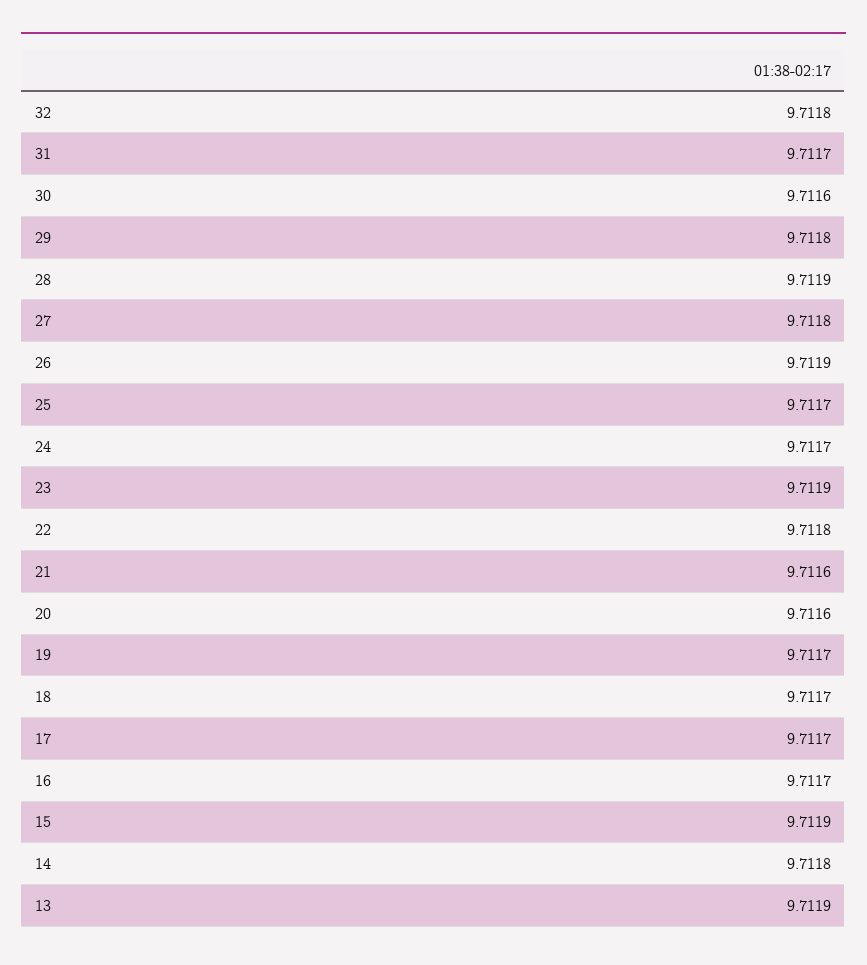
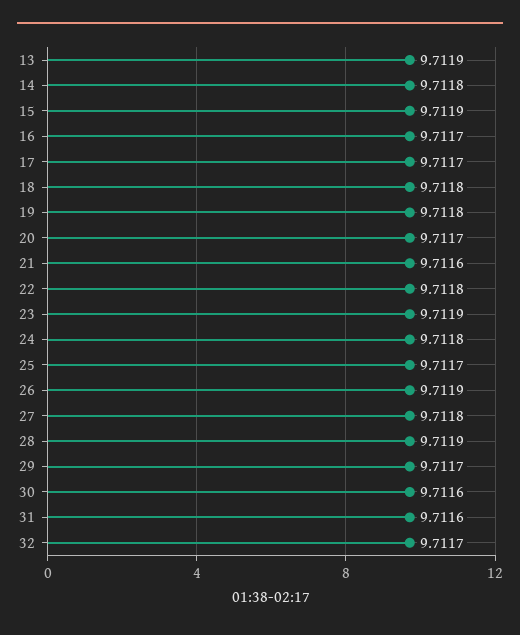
32: 9.7118 -> 9.7117
31: 9.7117 -> 9.7116
29: 9.7118 -> 9.7117
24: 9.7117 -> 9.7118
20: 9.7116 -> 9.7117
19: 9.7117 -> 9.7118
18: 9.7117 -> 9.7118

